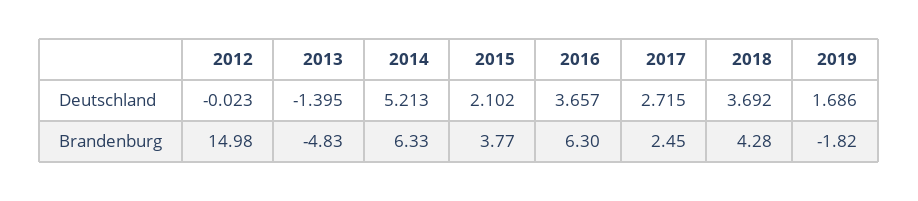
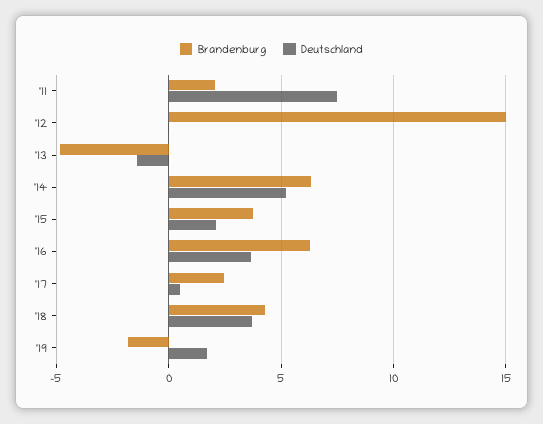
Deutschland, 2017: 2.715 -> 0.5
Brandenburg, '11: none -> 2
Deutschland, '11: none -> 7.5

